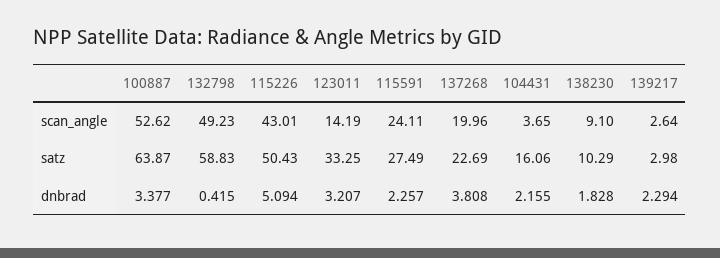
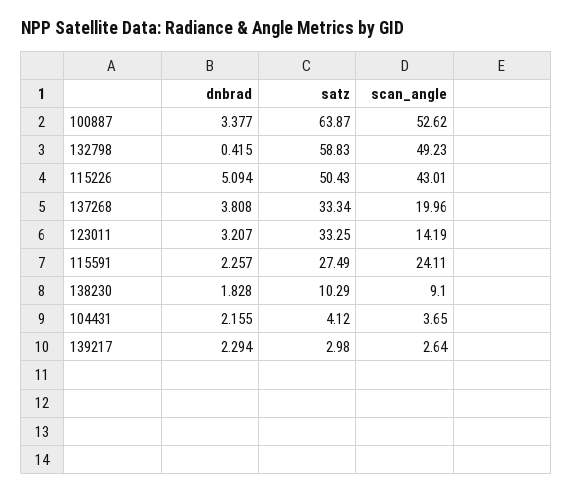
137268, satz: 22.69 -> 33.34
104431, satz: 16.06 -> 4.12

